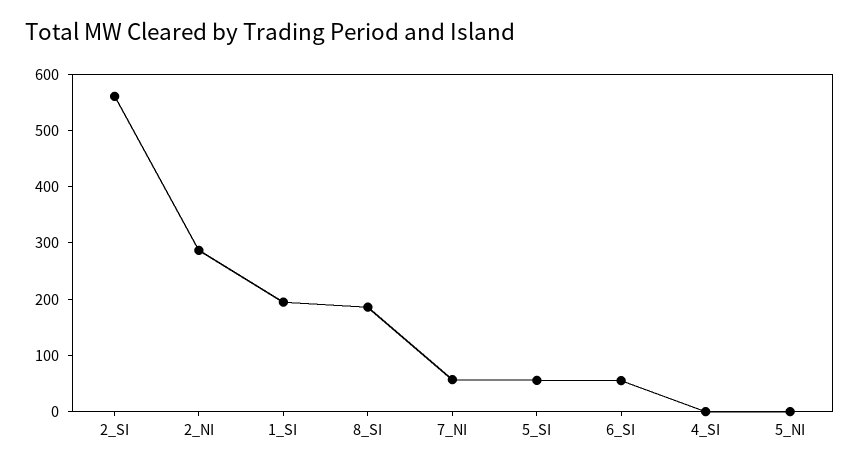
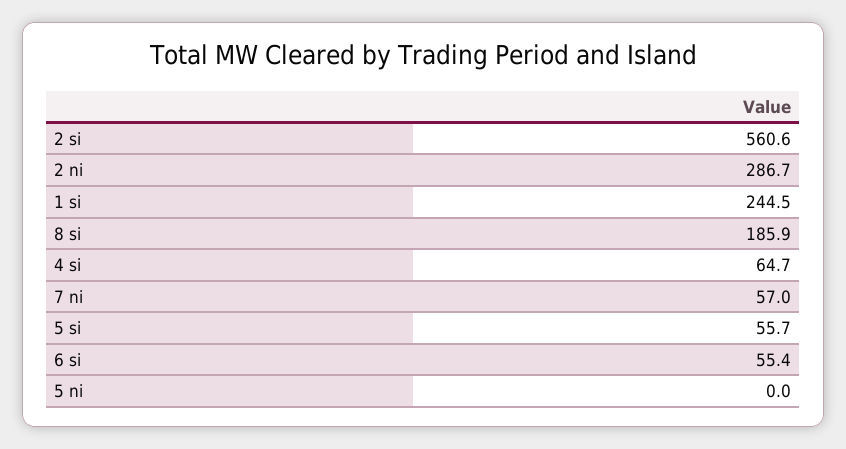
1_SI: 200 -> 244.5
4_SI: 0 -> 64.7

